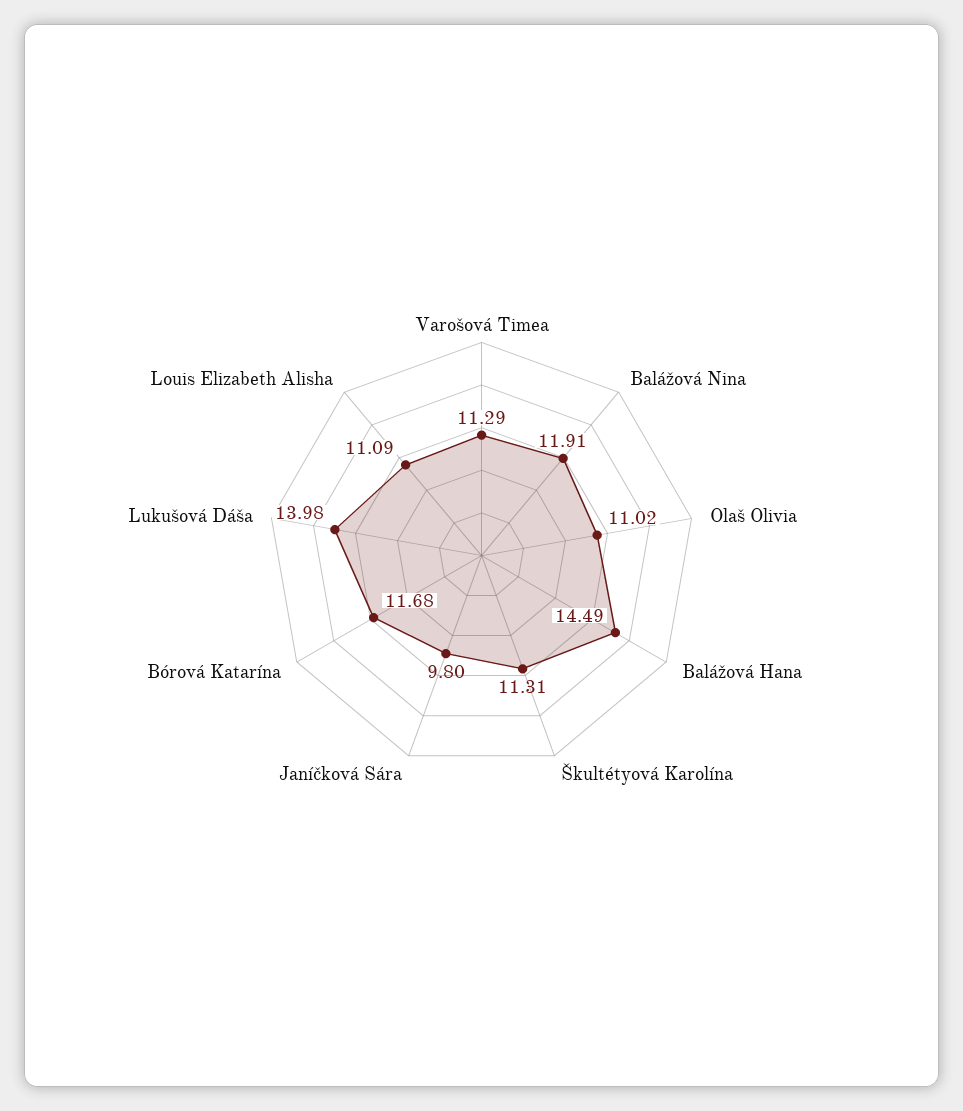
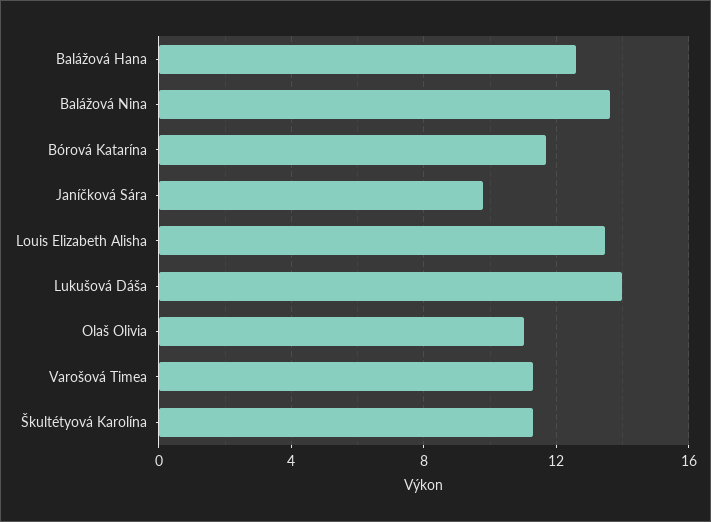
Balážová Nina: 11.91 -> 13.5
Balážová Hana: 14.49 -> 12.5
Louis Elizabeth Alisha: 11.09 -> 13.5

